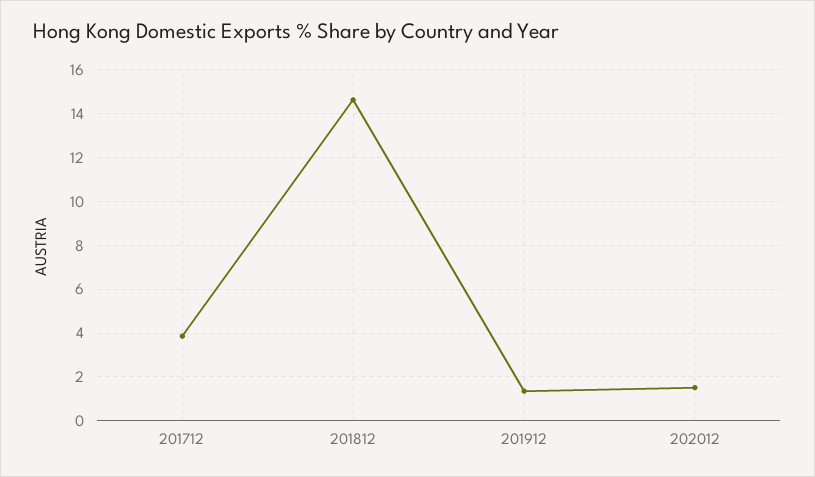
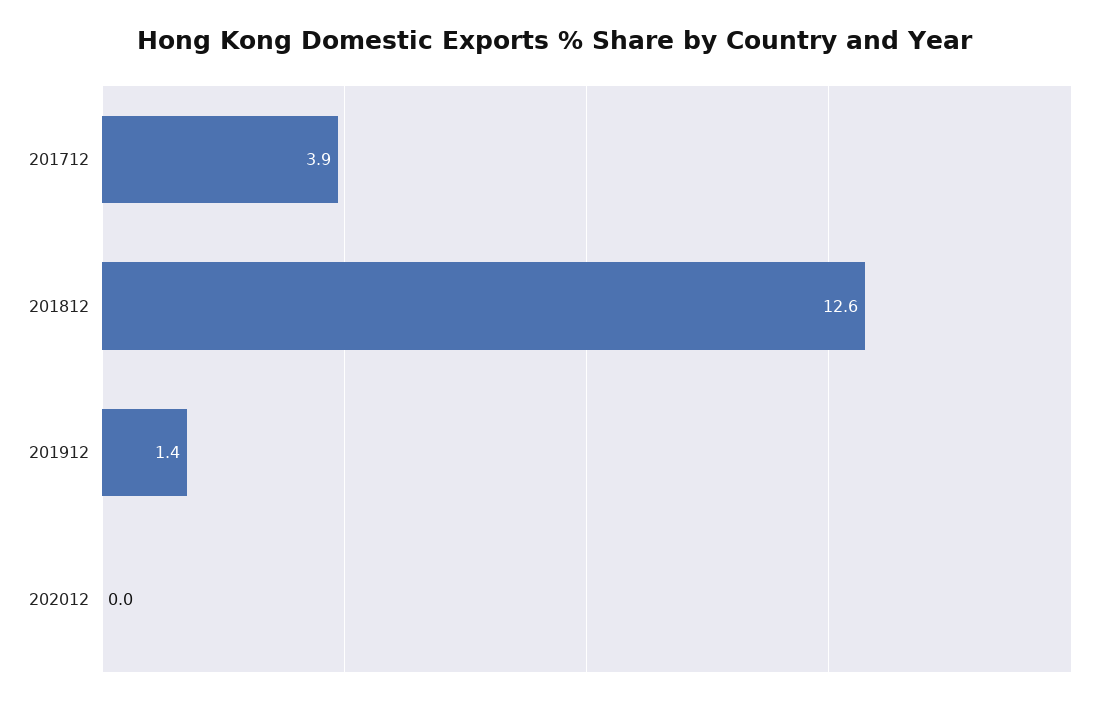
201812: 14.5 -> 12.6
202012: 1.5 -> 0

